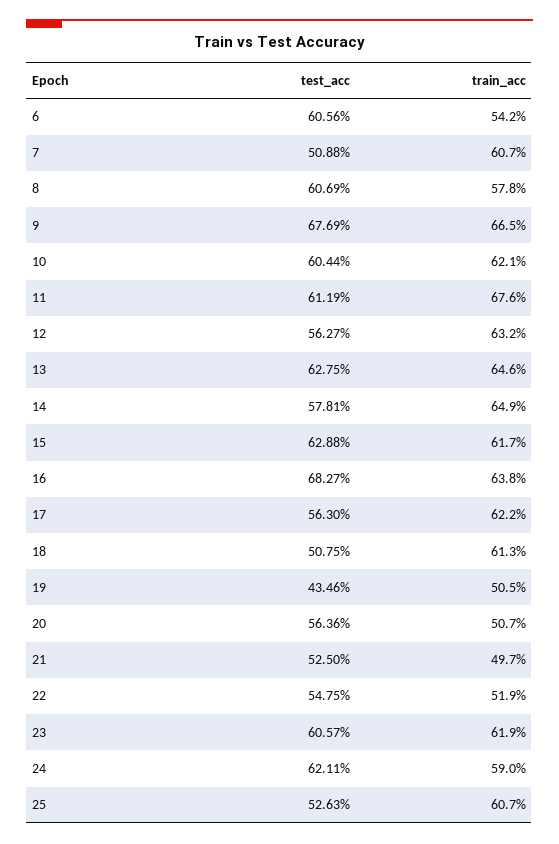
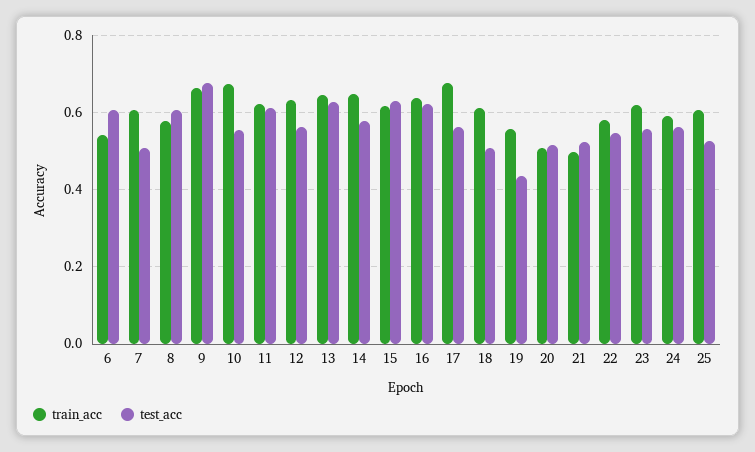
test_acc, 10: 0.6044 -> 0.56
train_acc, 10: 0.621 -> 0.68
train_acc, 11: 0.676 -> 0.62
test_acc, 16: 0.6827 -> 0.62
train_acc, 17: 0.622 -> 0.68
train_acc, 19: 0.505 -> 0.56
test_acc, 20: 0.5636 -> 0.52
train_acc, 22: 0.519 -> 0.58
test_acc, 23: 0.6057 -> 0.56
test_acc, 24: 0.6211 -> 0.56

